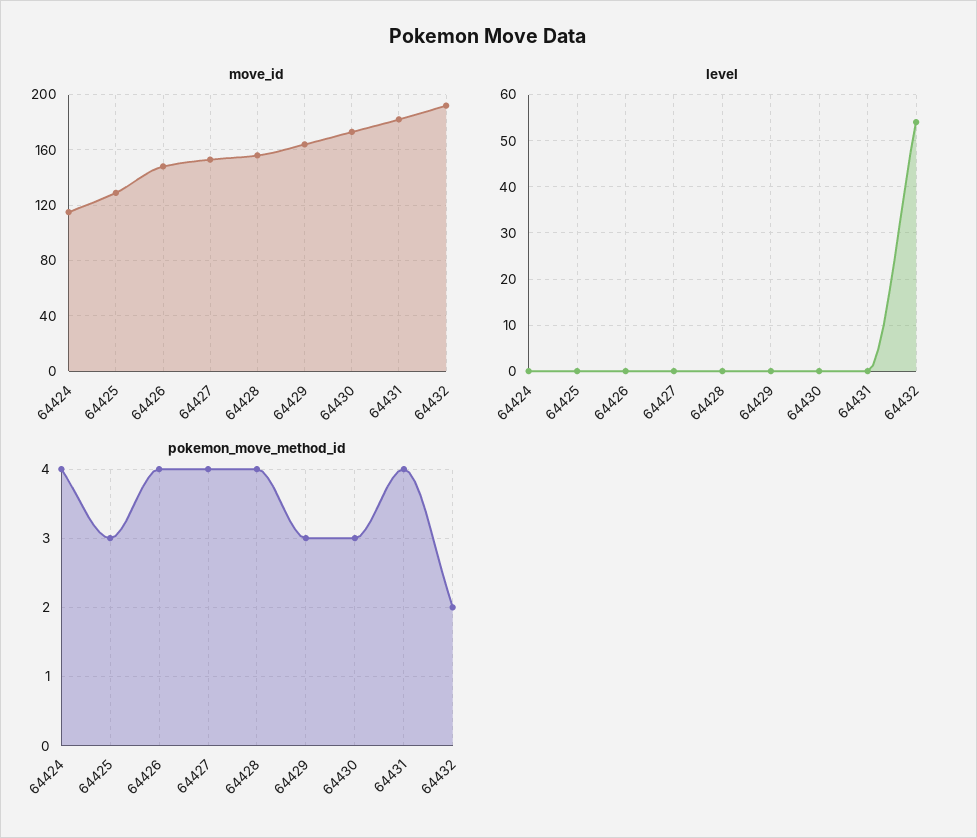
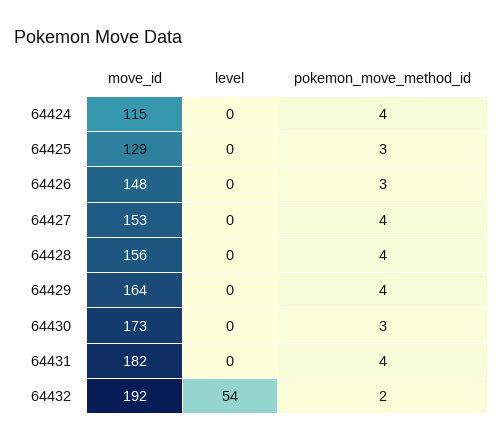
pokemon_move_method_id, 64426: 4 -> 3
pokemon_move_method_id, 64429: 3 -> 4

